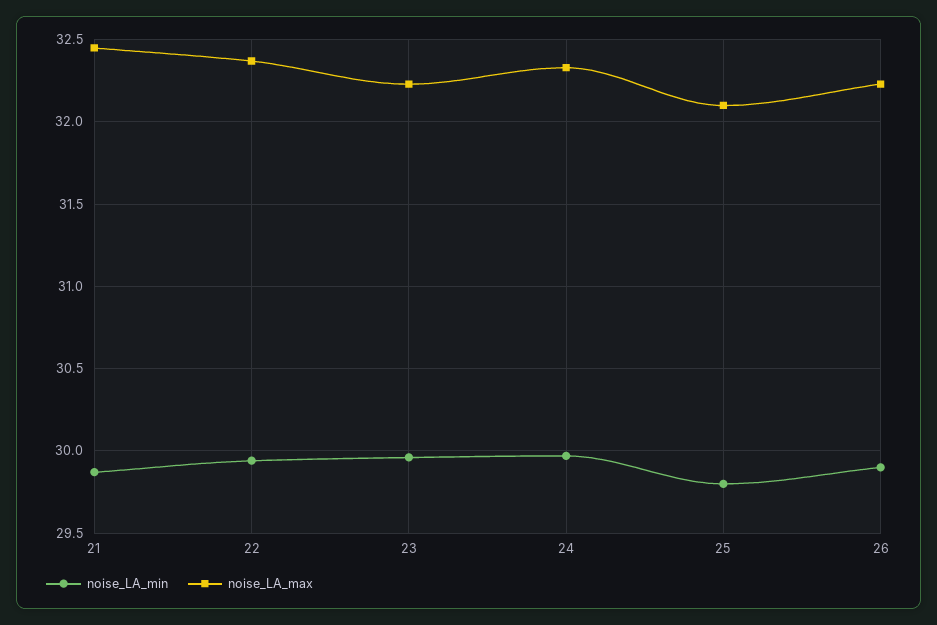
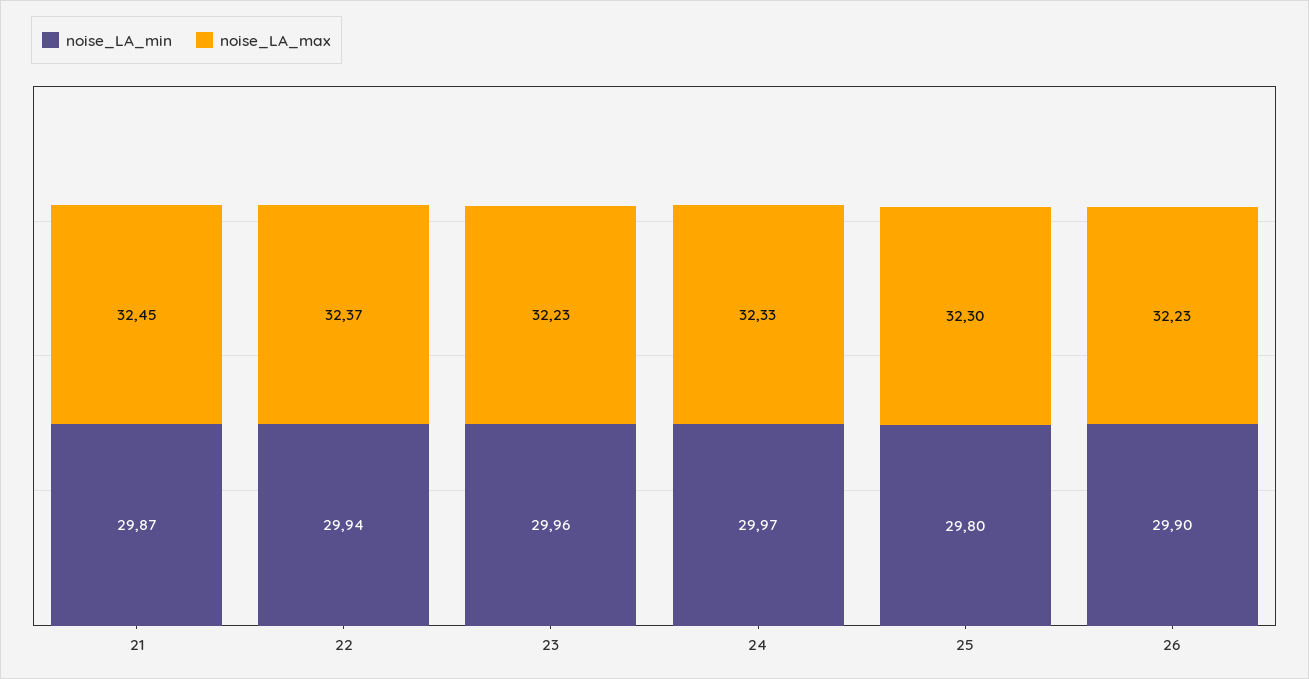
noise_LA_max, 25: 32.1 -> 32.3

